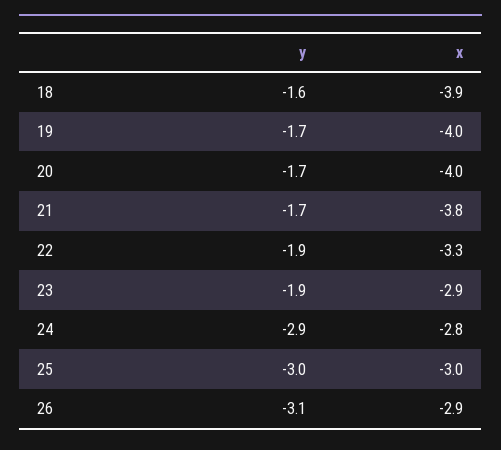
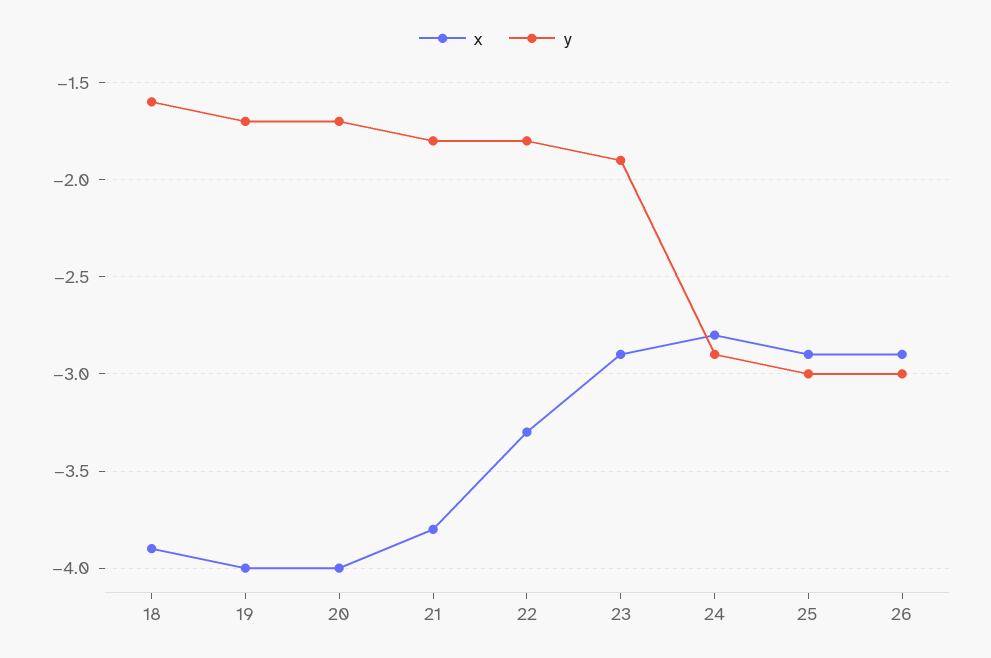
y, 21: -1.7 -> -1.8
y, 22: -1.9 -> -1.8
x, 25: -3 -> -2.9
y, 26: -3.1 -> -3

